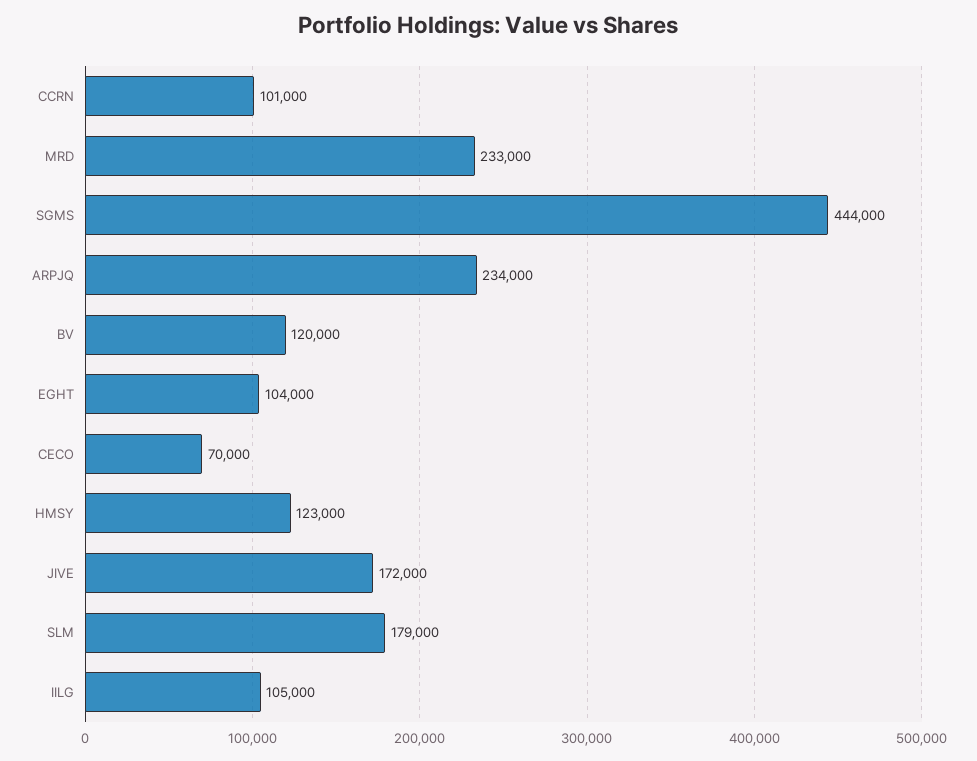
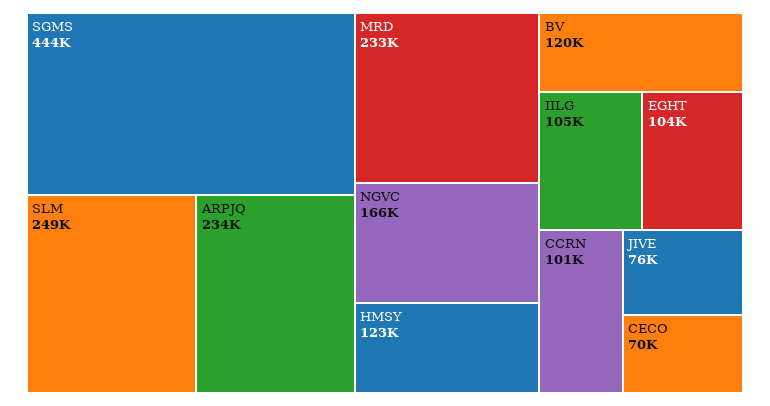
JIVE: 172000 -> 76000
SLM: 179000 -> 249000
NGVC: none -> 166000

